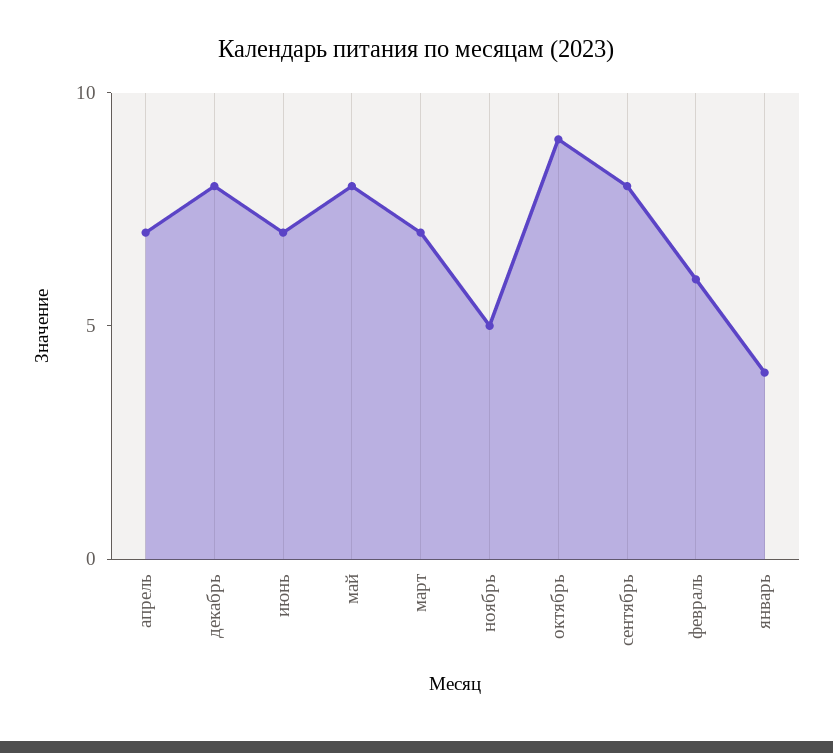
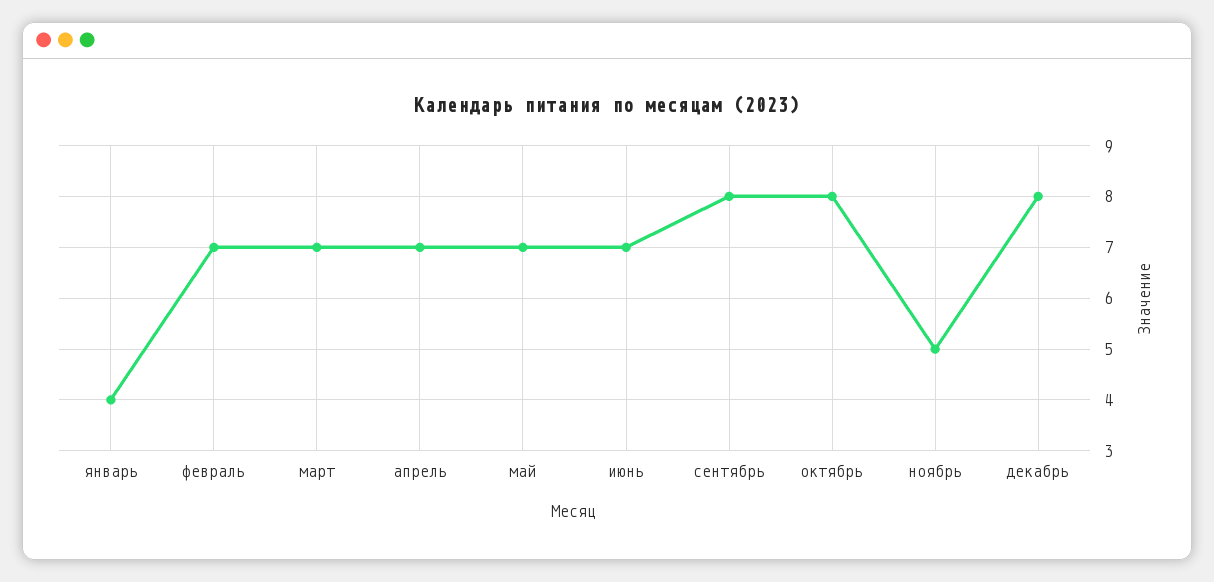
май: 8 -> 7
октябрь: 9 -> 8
февраль: 6 -> 7

